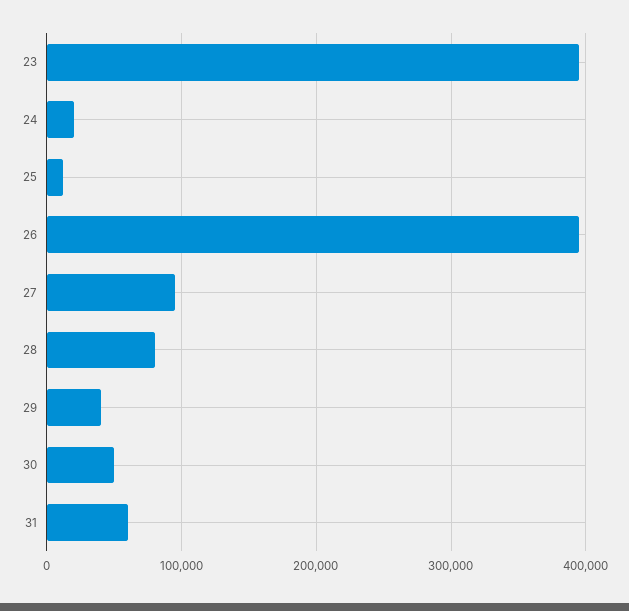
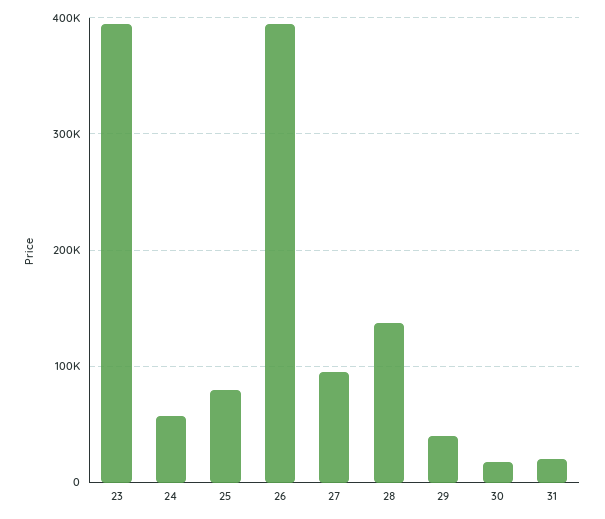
24: 20000 -> 60000
25: 10000 -> 80000
28: 80000 -> 140000
30: 50000 -> 20000
31: 60000 -> 20000

